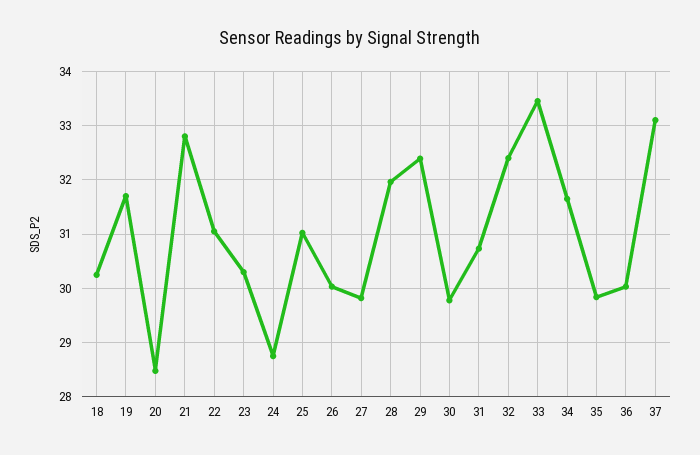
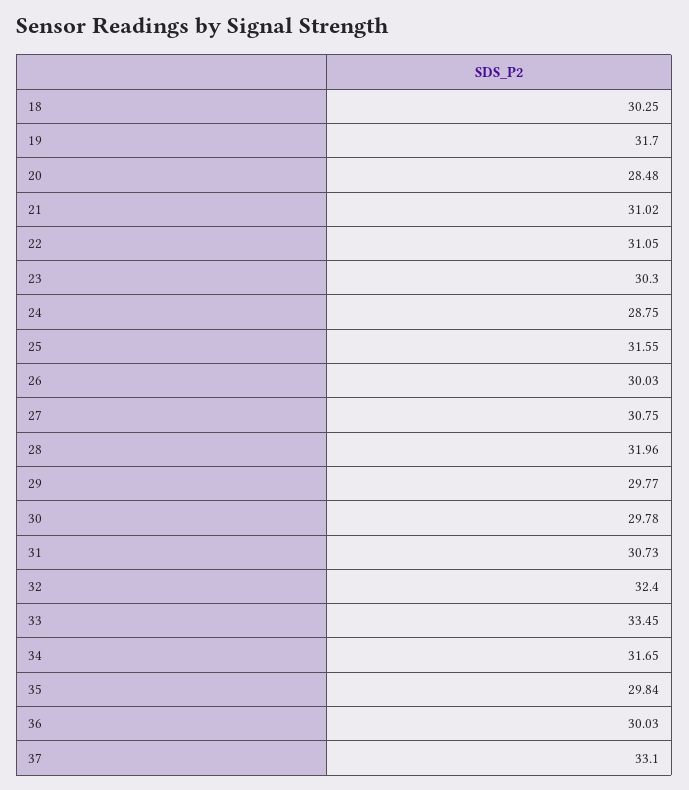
21: 32.8 -> 31.02
25: 31 -> 31.55
27: 29.8 -> 30.75
29: 32.4 -> 29.77

